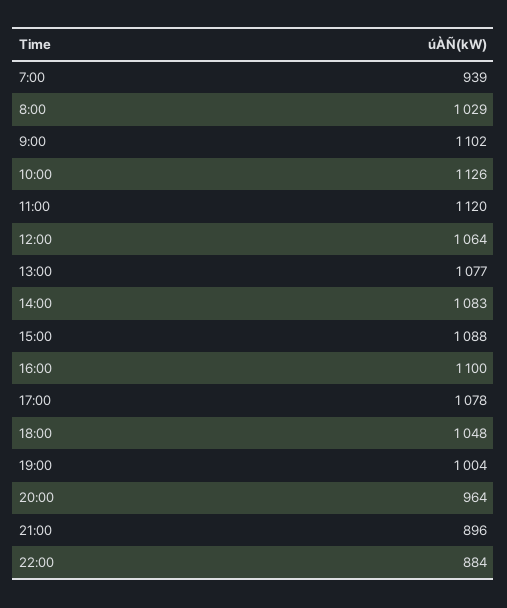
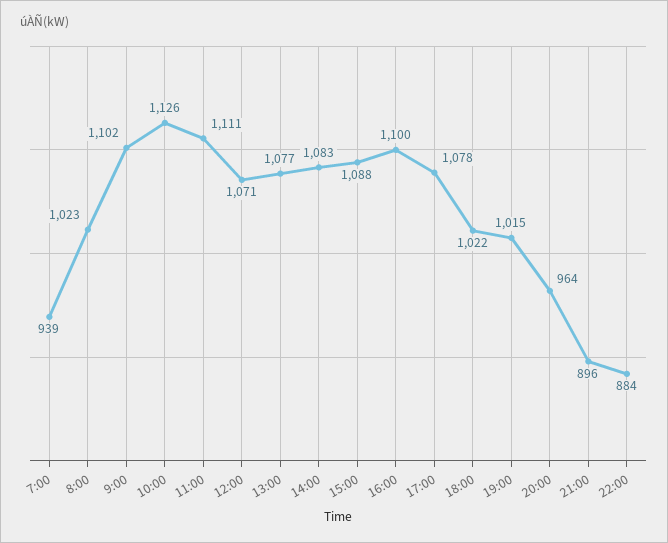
8:00: 1029 -> 1023
11:00: 1120 -> 1111
12:00: 1064 -> 1071
18:00: 1048 -> 1022
19:00: 1004 -> 1015

